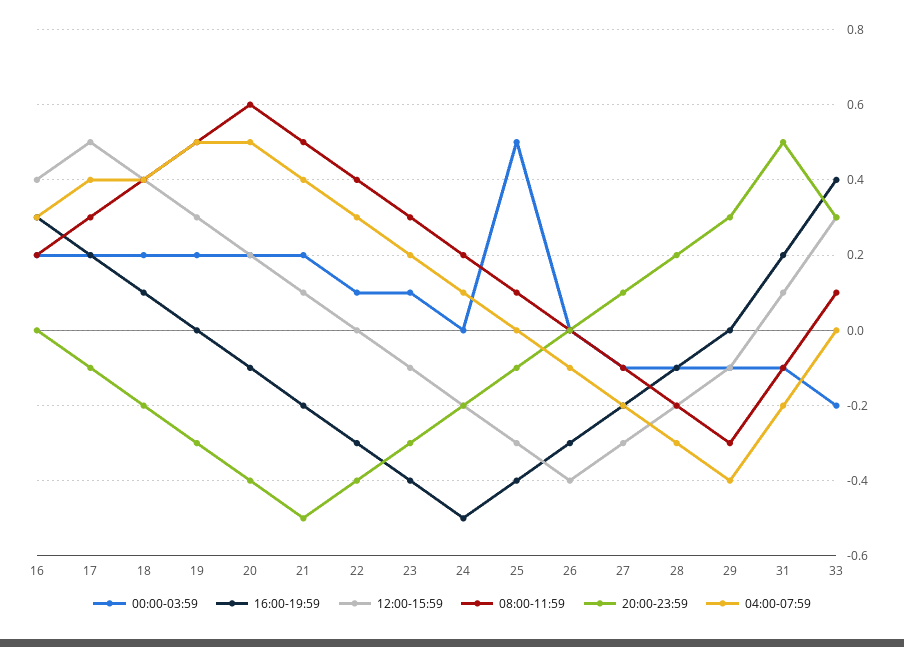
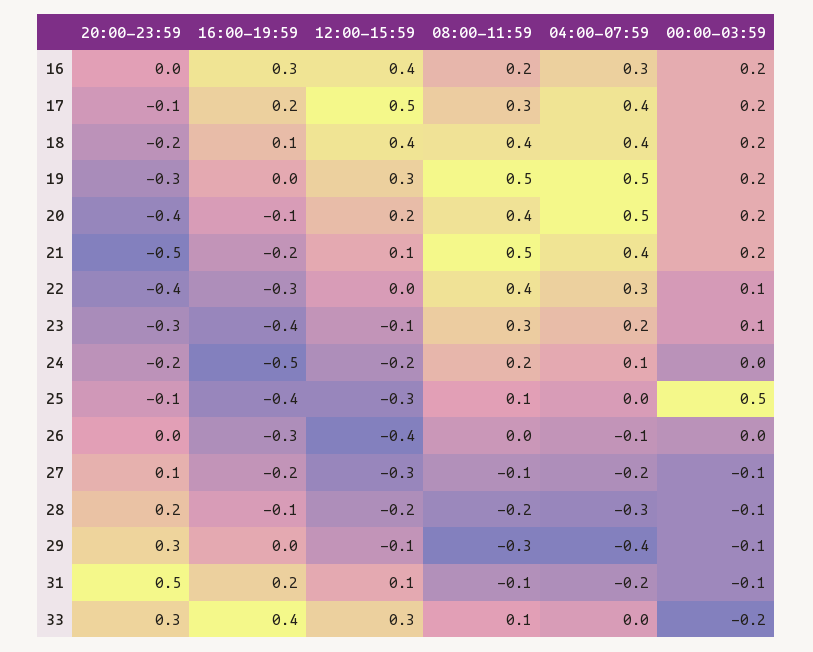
08:00-11:59, 20: 0.6 -> 0.4

